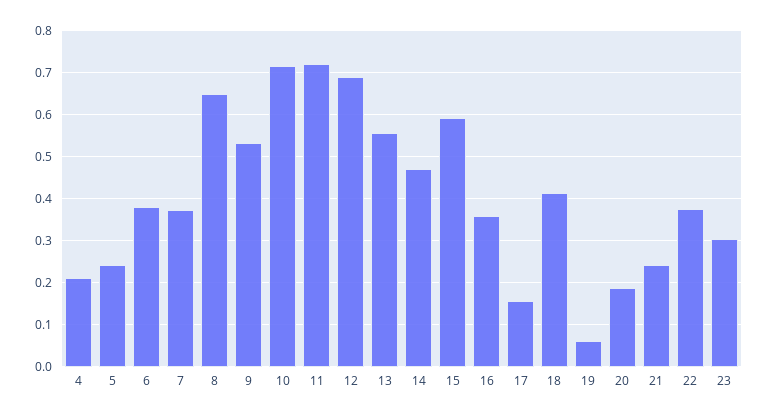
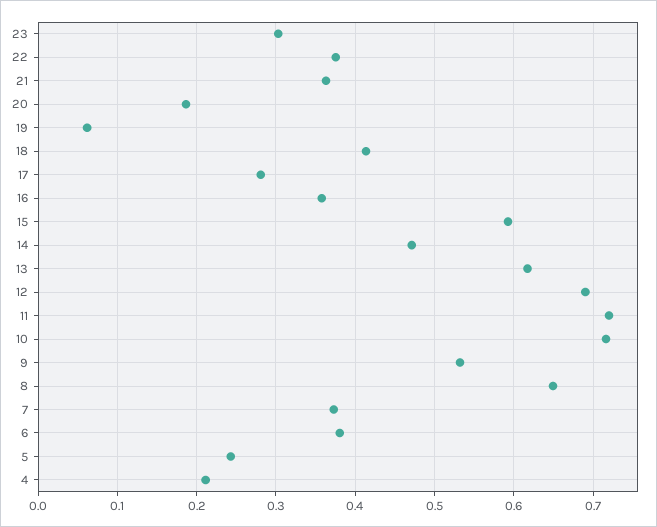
13: 0.56 -> 0.62
17: 0.16 -> 0.28
21: 0.24 -> 0.36

